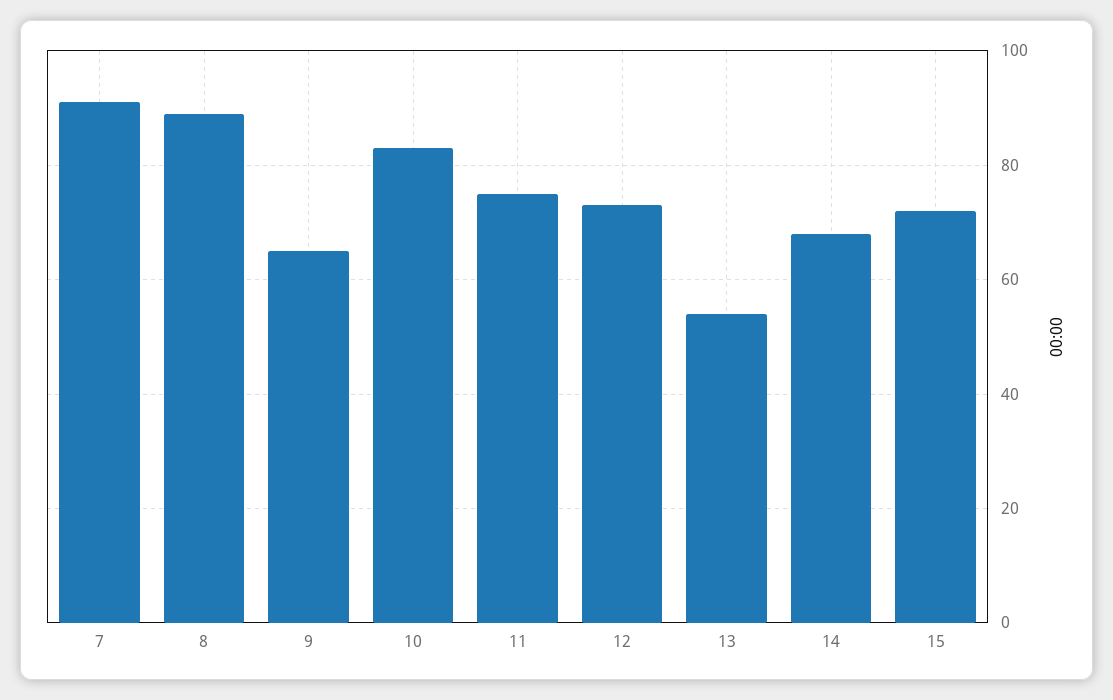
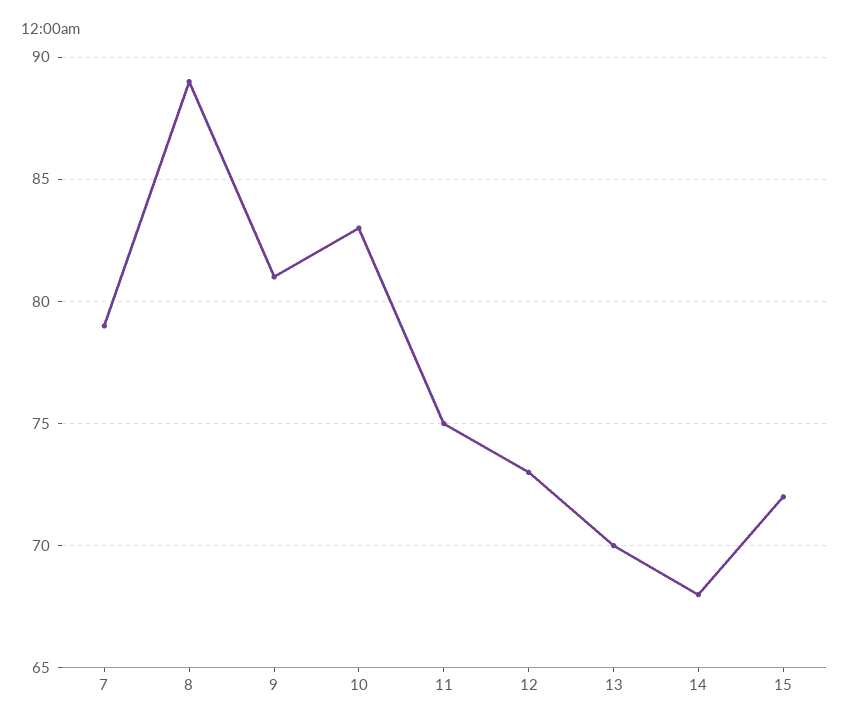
7: 90 -> 79
9: 65 -> 81
13: 55 -> 70

